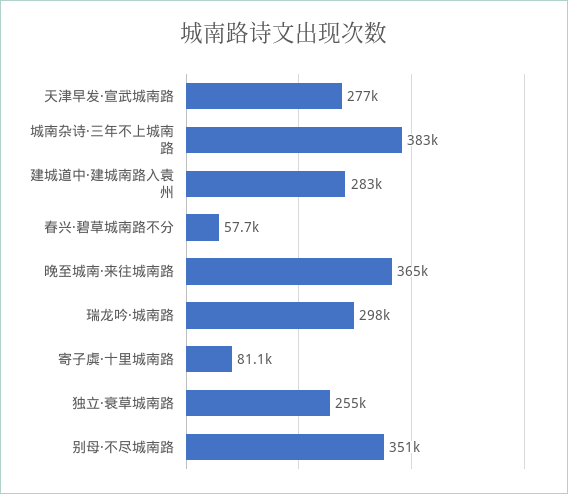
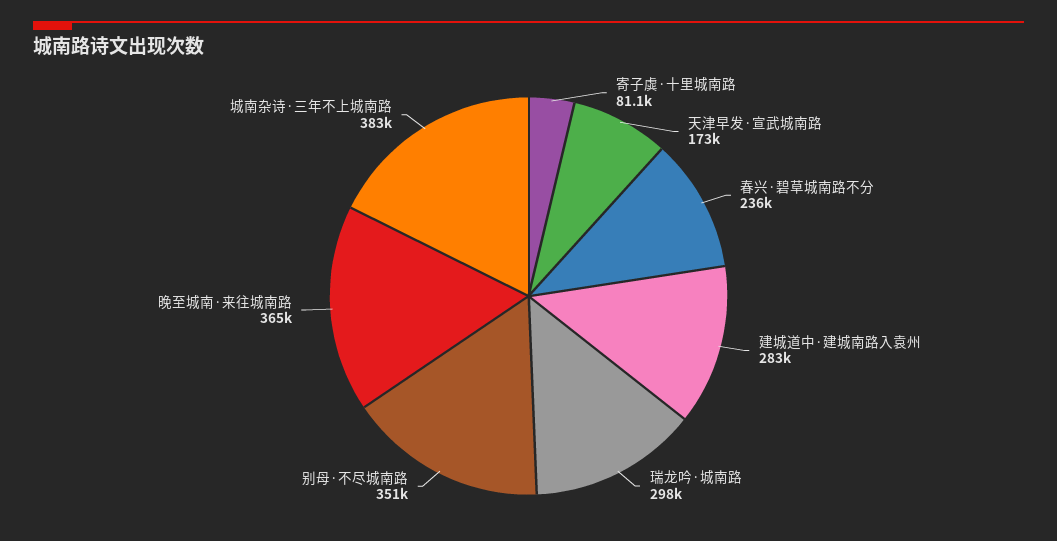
天津早发·宣武城南路: 277000 -> 173000
春兴·碧草城南路不分: 57700 -> 236000
独立·衰草城南路: 255000 -> none

